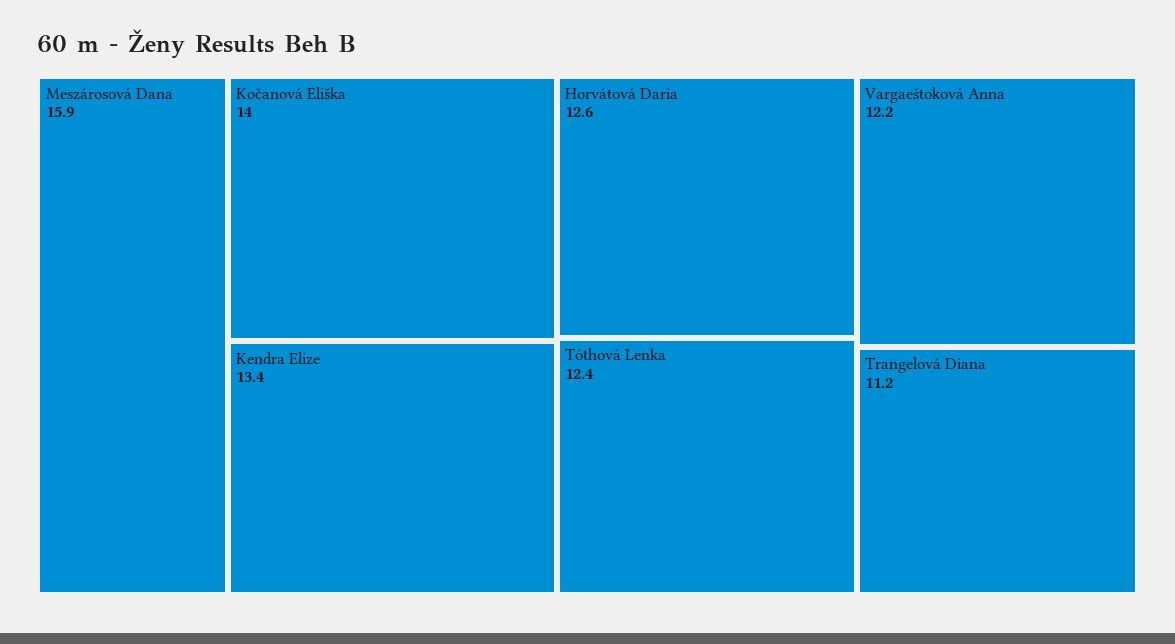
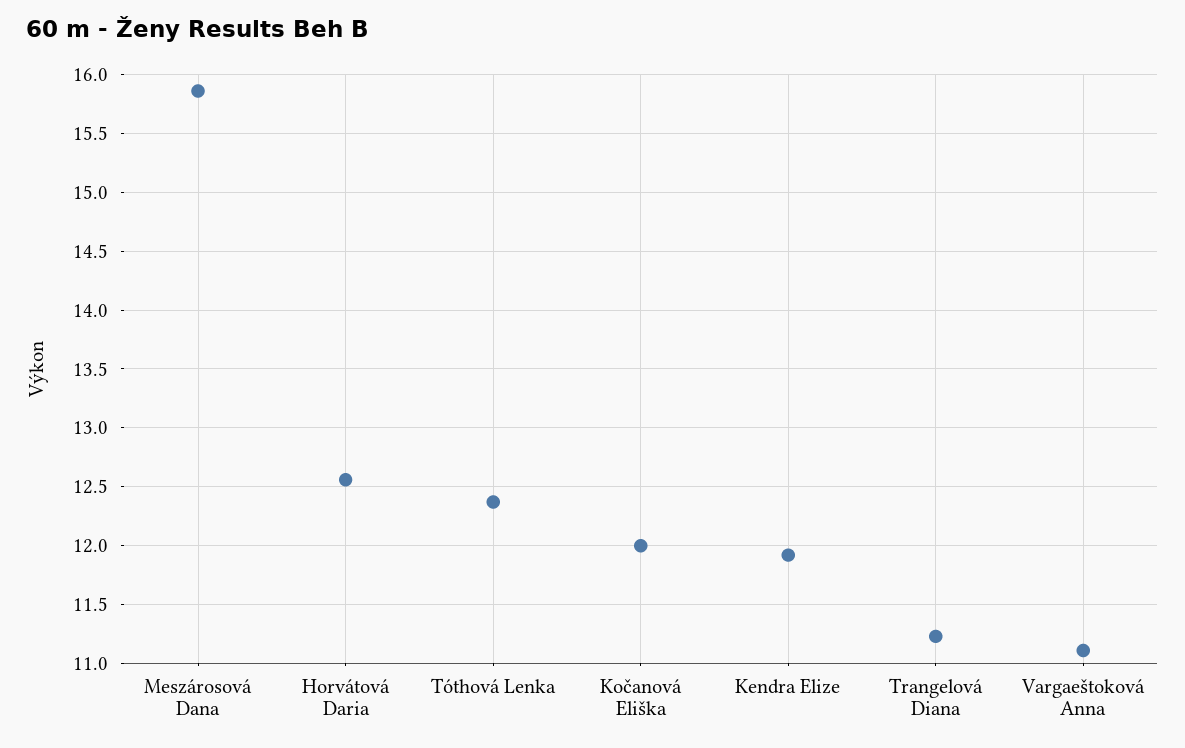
Kočanová Eliška: 14 -> 12
Kendra Elize: 13.4 -> 11.9
Vargaeštoková Anna: 12.2 -> 11.1

